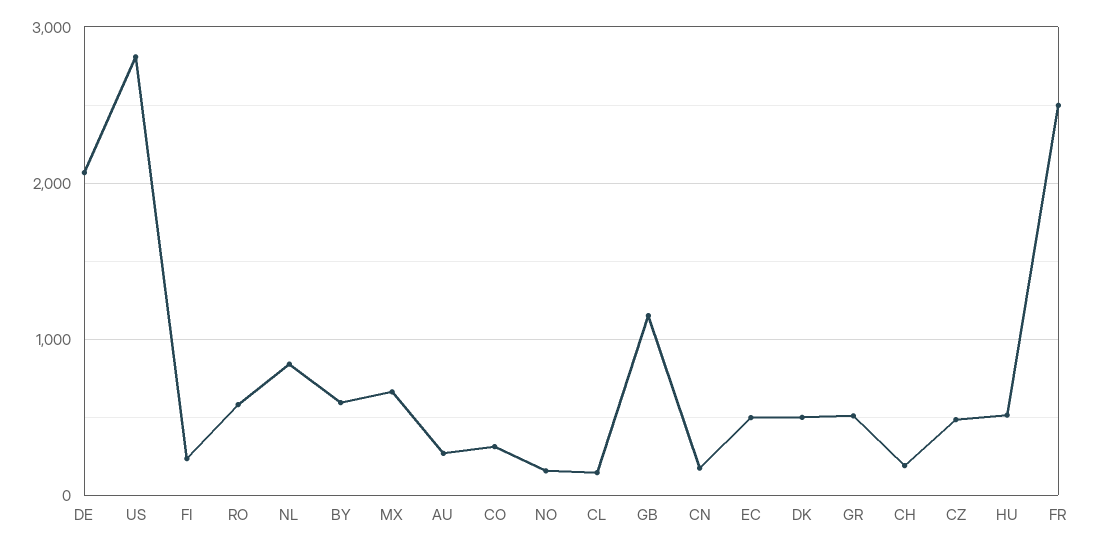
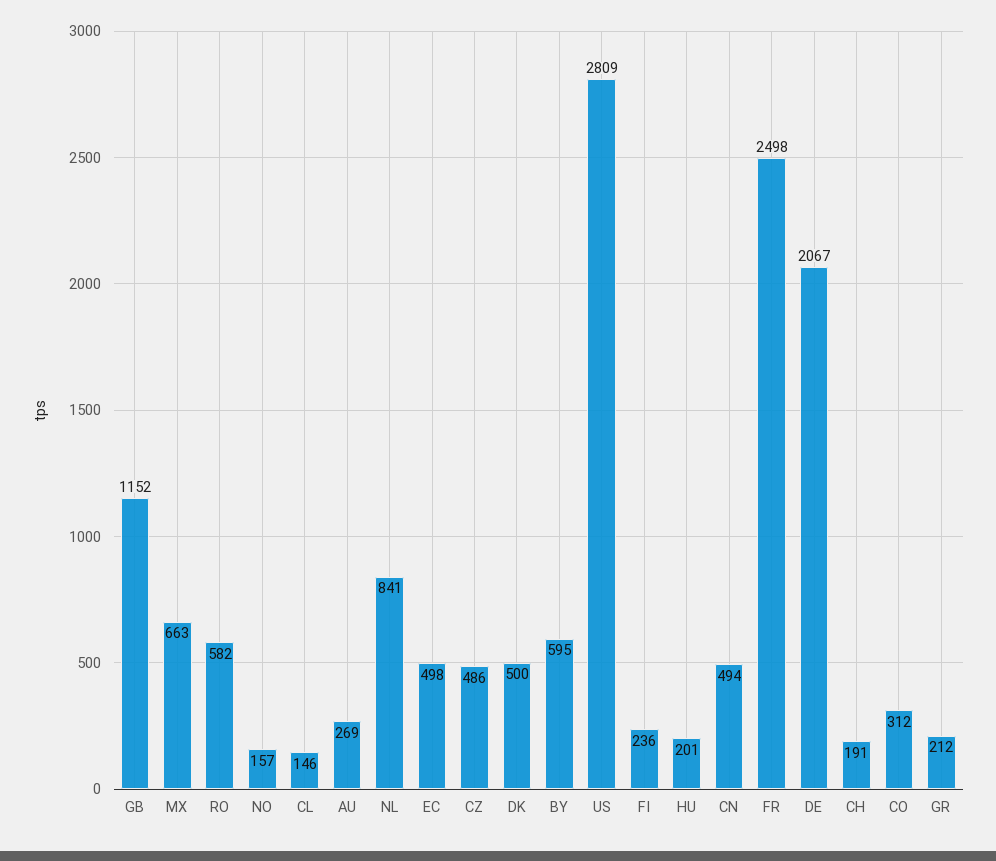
CN: 200 -> 494
GR: 500 -> 212
HU: 500 -> 201

